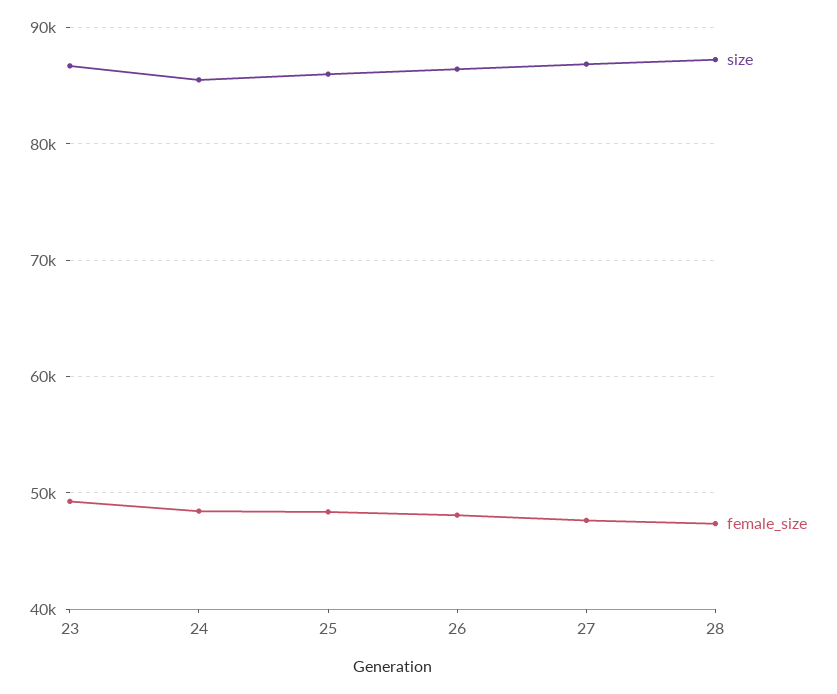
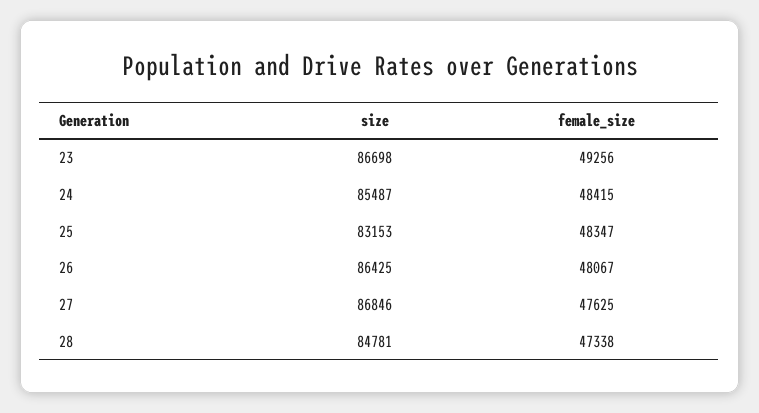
size, 25: 86000 -> 83153
size, 28: 87000 -> 84781

